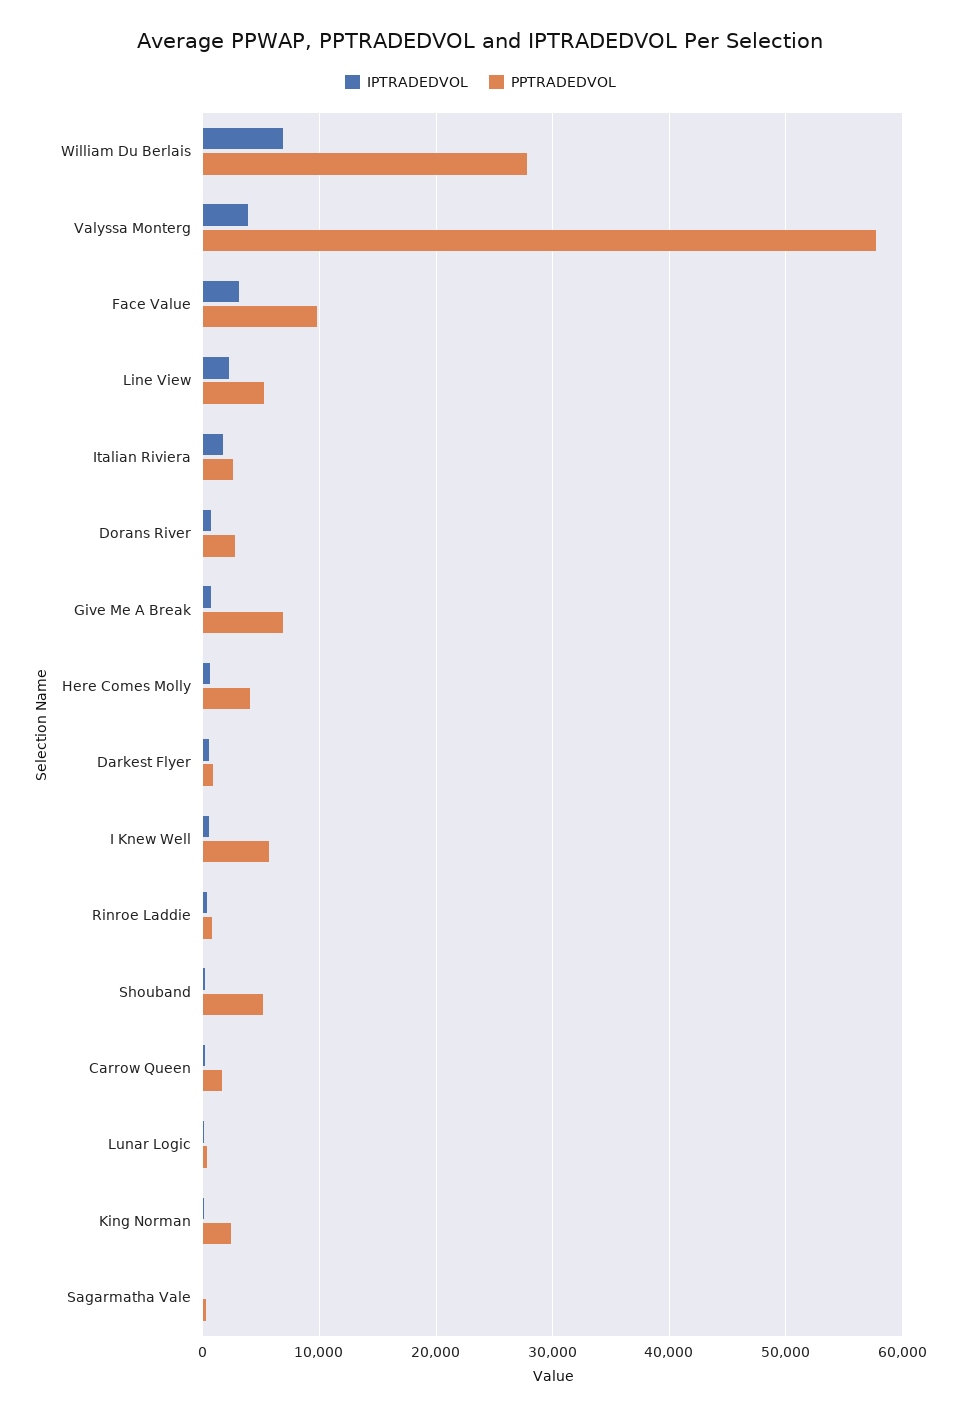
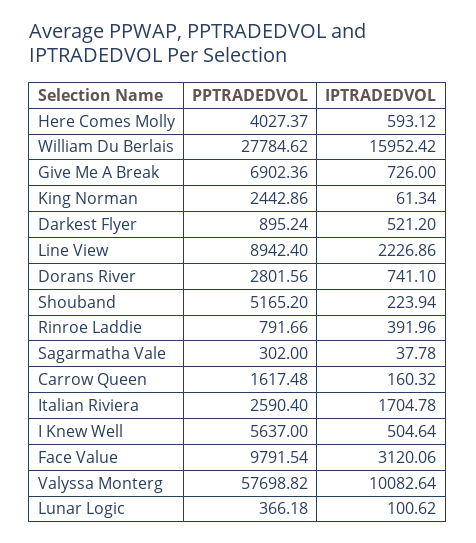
IPTRADEDVOL, William Du Berlais: 7000 -> 15952.42
IPTRADEDVOL, Valyssa Monterg: 4000 -> 10082.64
PPTRADEDVOL, Line View: 5000 -> 8942.4

